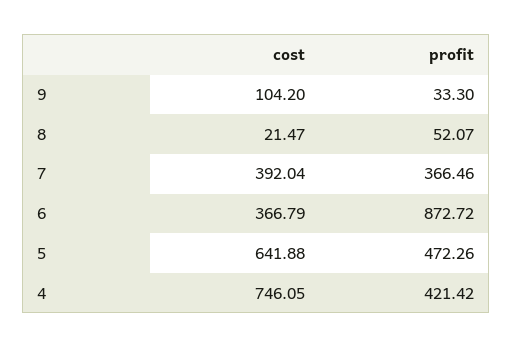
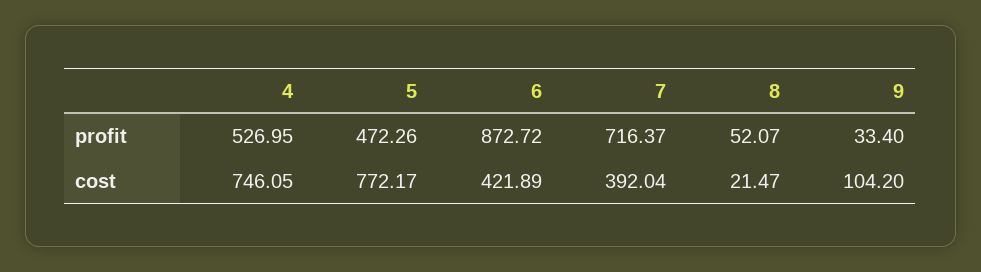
profit, 9: 33.3 -> 33.4
profit, 7: 366.46 -> 716.37
cost, 6: 366.79 -> 421.89
cost, 5: 641.88 -> 772.17
profit, 4: 421.42 -> 526.95

